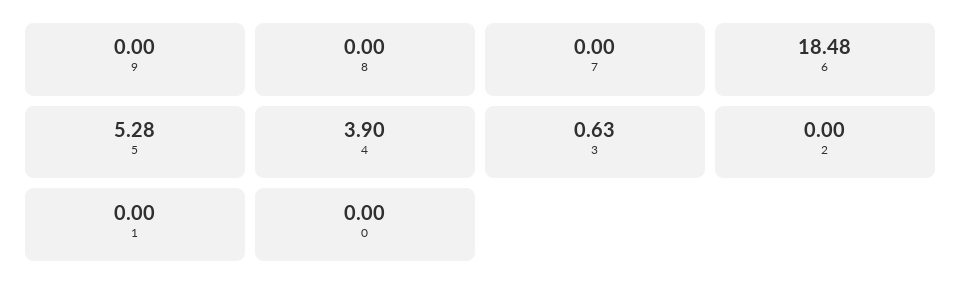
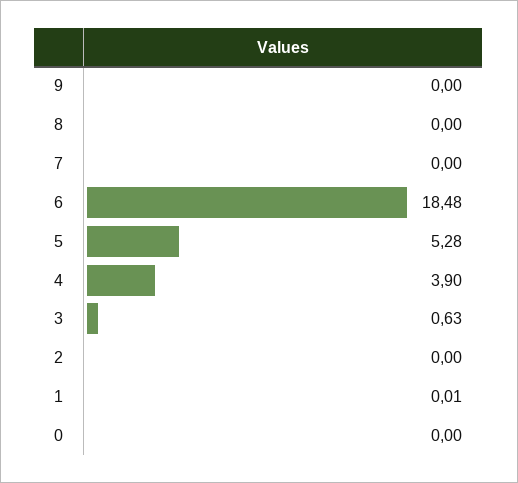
1: 0 -> 0.01

